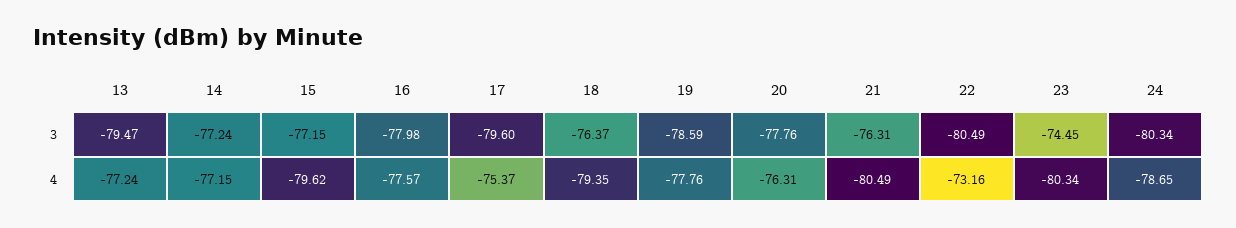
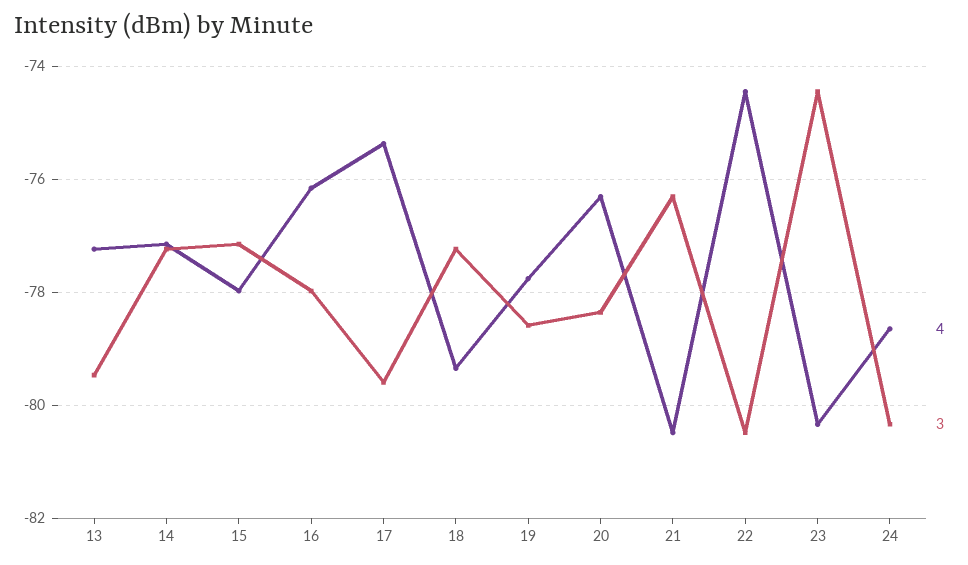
3, 18: -76.37 -> -77.2
3, 20: -77.76 -> -78.4
4, 15: -79.62 -> -78
4, 16: -77.57 -> -76.2
4, 22: -73.16 -> -74.4

